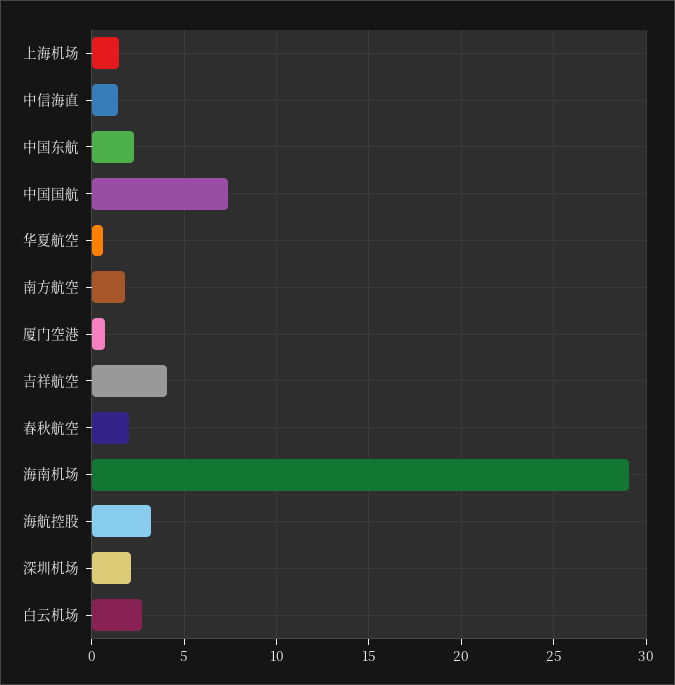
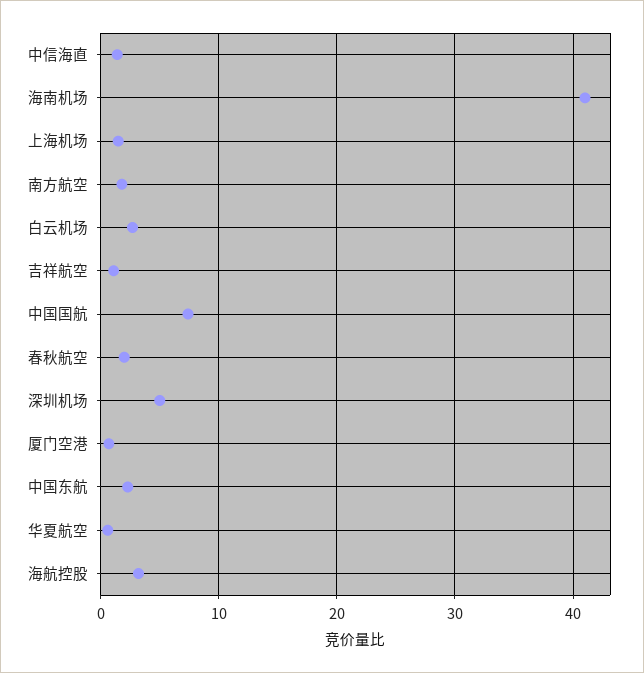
吉祥航空: 4 -> 1
海南机场: 29 -> 41
深圳机场: 2 -> 5

